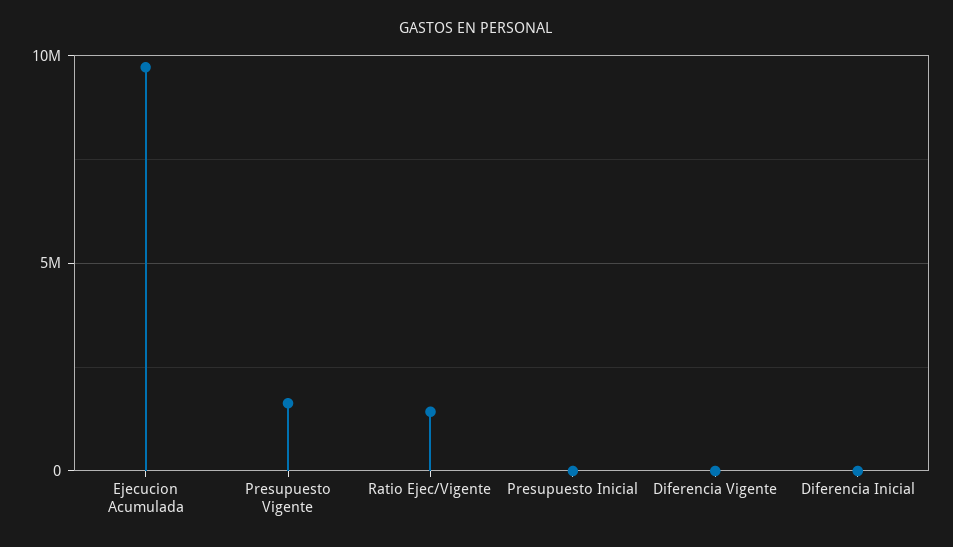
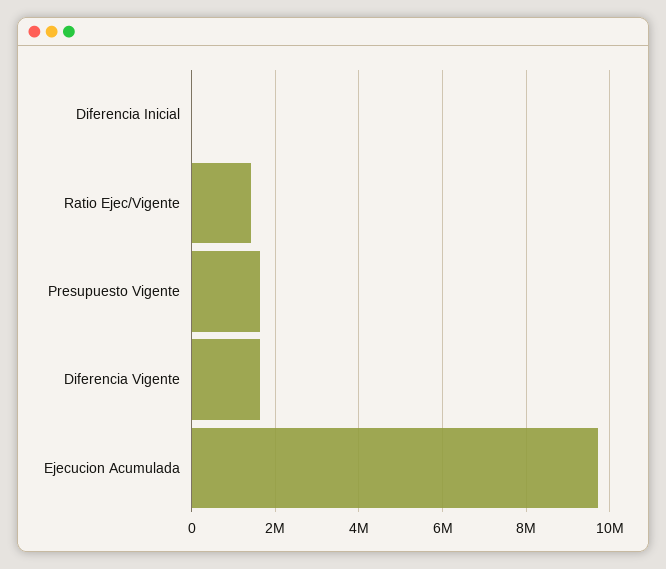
Presupuesto Inicial: 0 -> none
Diferencia Vigente: 0 -> 1600000

